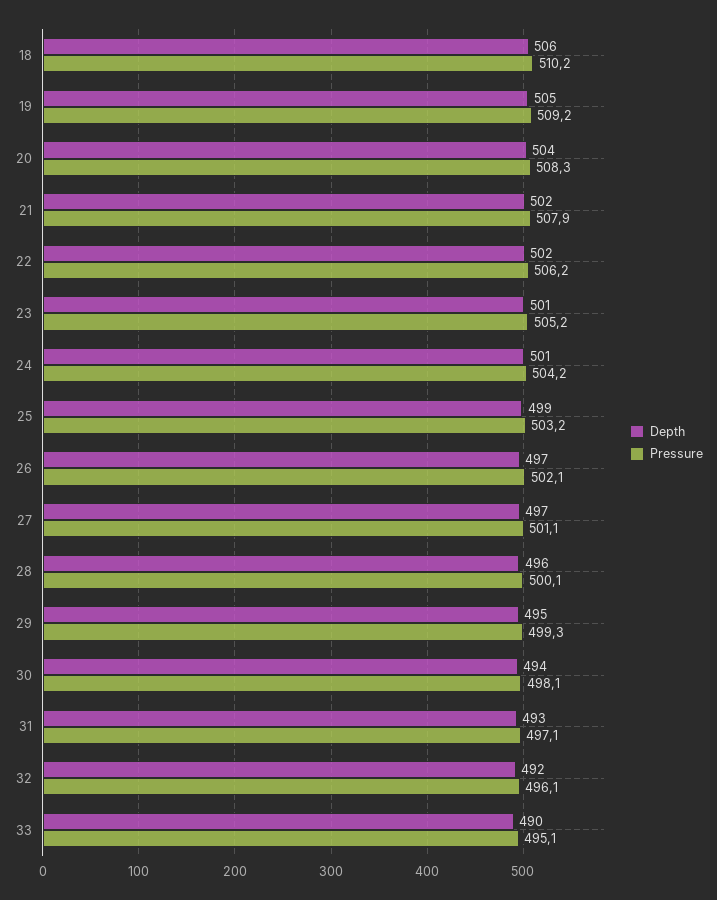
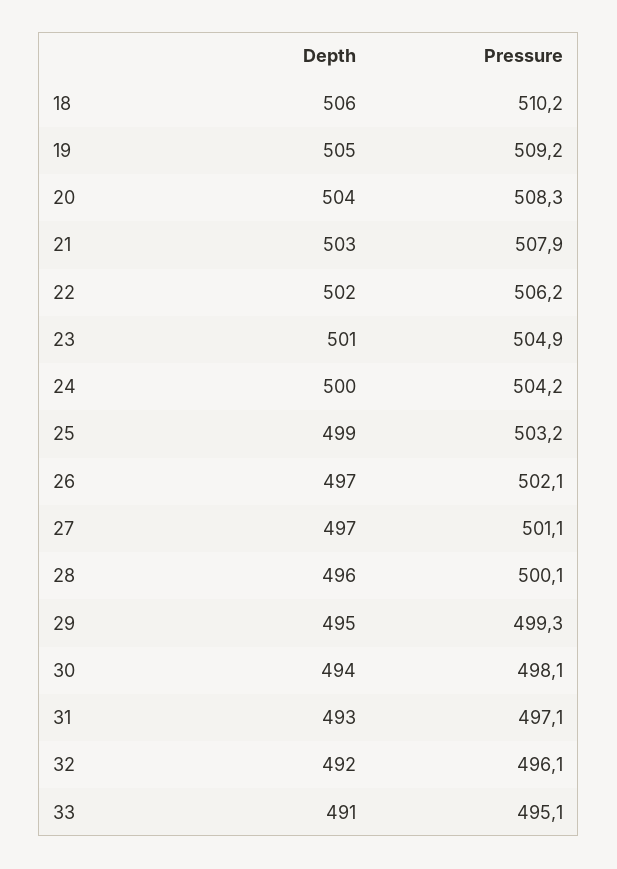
Depth, 21: 502 -> 503
Pressure, 23: 505.2 -> 504.9
Depth, 24: 501 -> 500
Depth, 33: 490 -> 491

